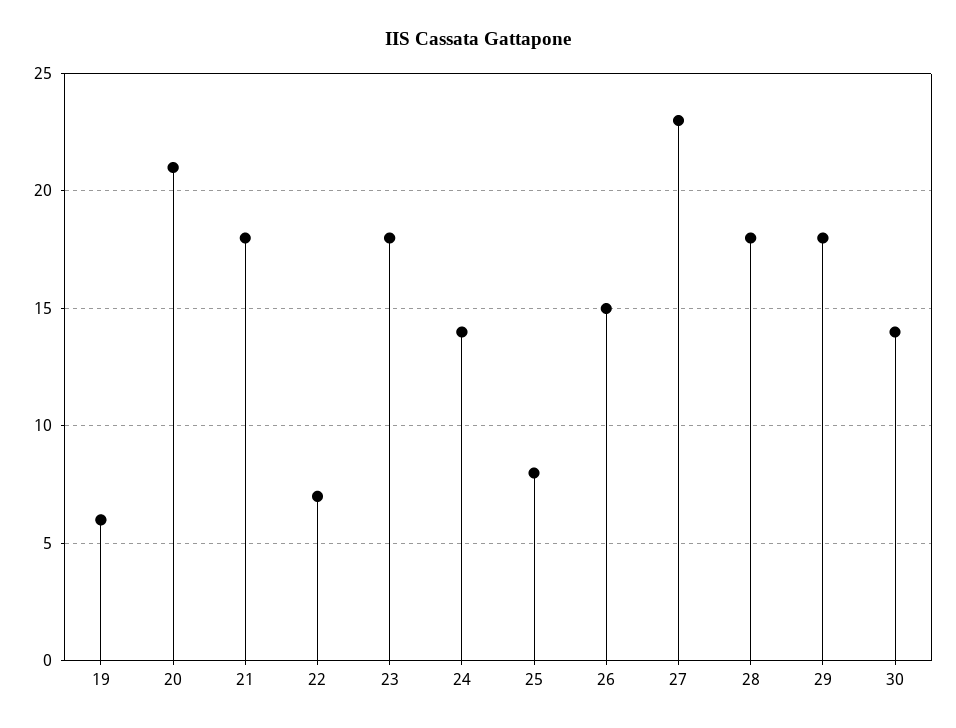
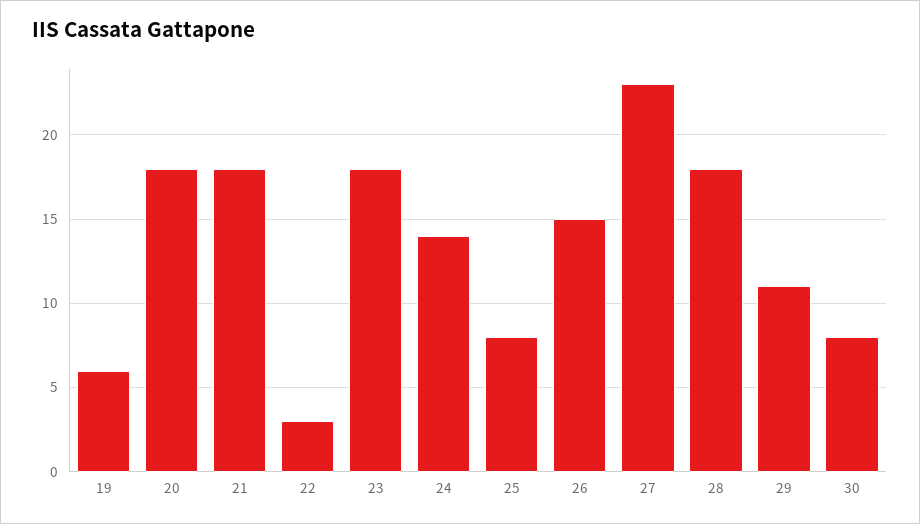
20: 21 -> 18
22: 7 -> 3
29: 18 -> 11
30: 14 -> 8

